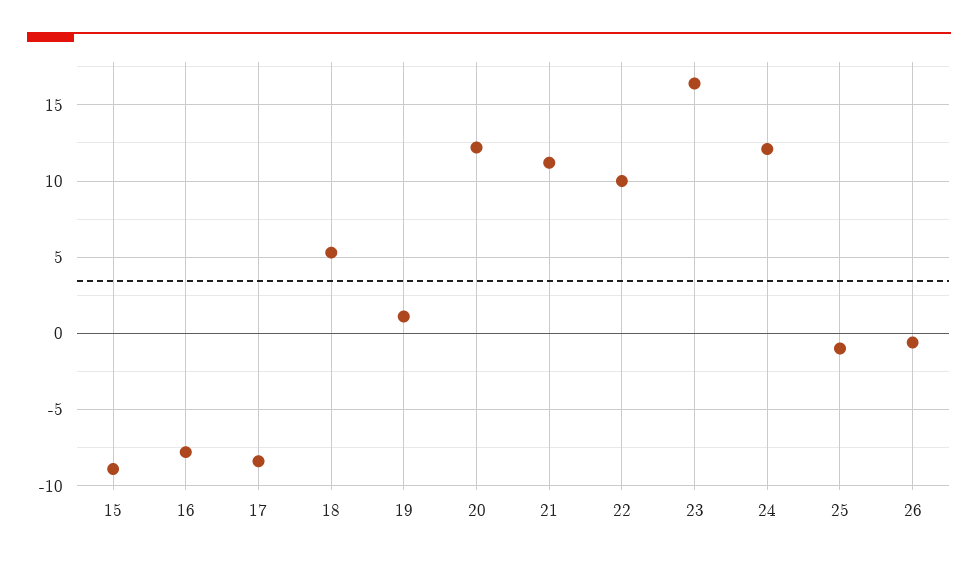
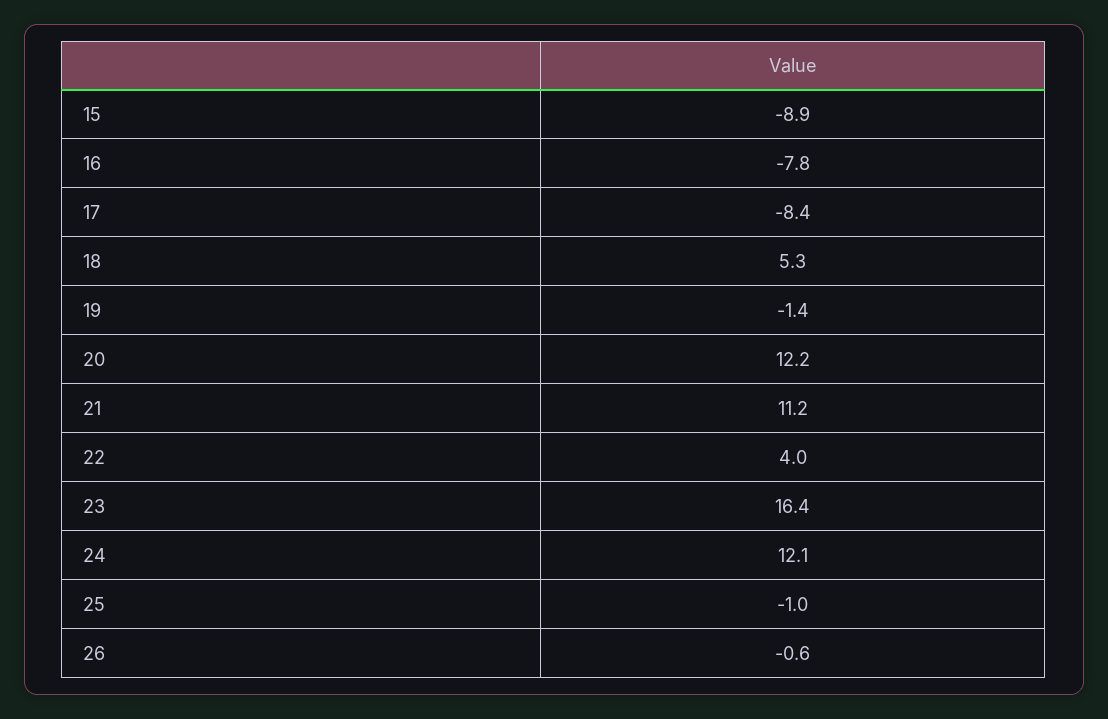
19: 1 -> -1.4
22: 10 -> 4

